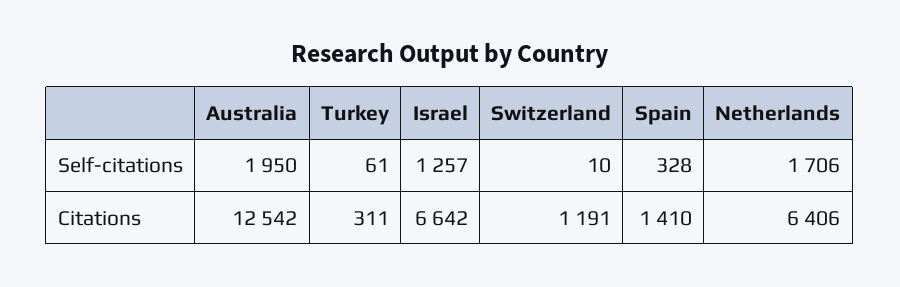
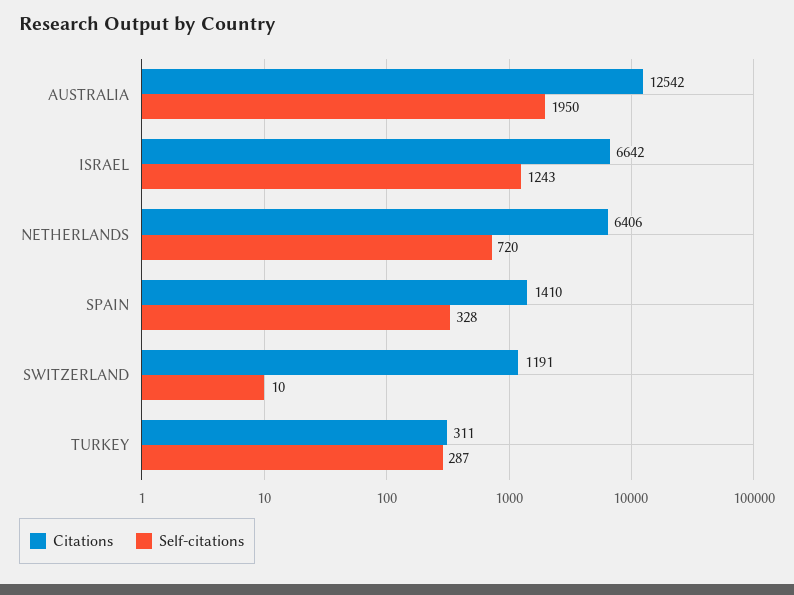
Self-citations, Turkey: 61 -> 287
Self-citations, Israel: 1257 -> 1243
Self-citations, Netherlands: 1706 -> 720

